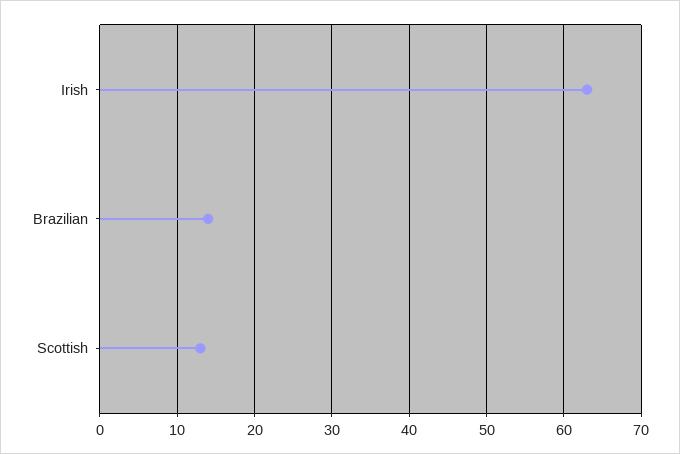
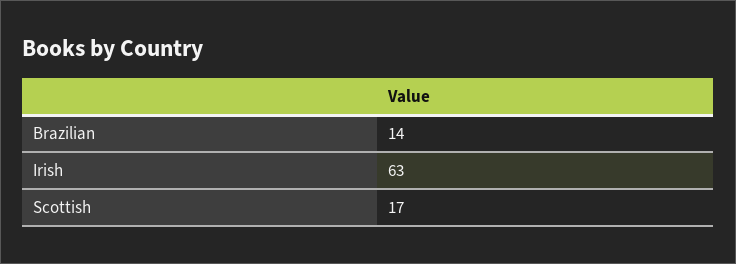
Scottish: 13 -> 17

